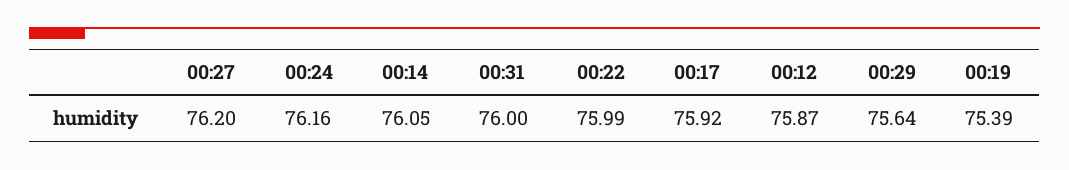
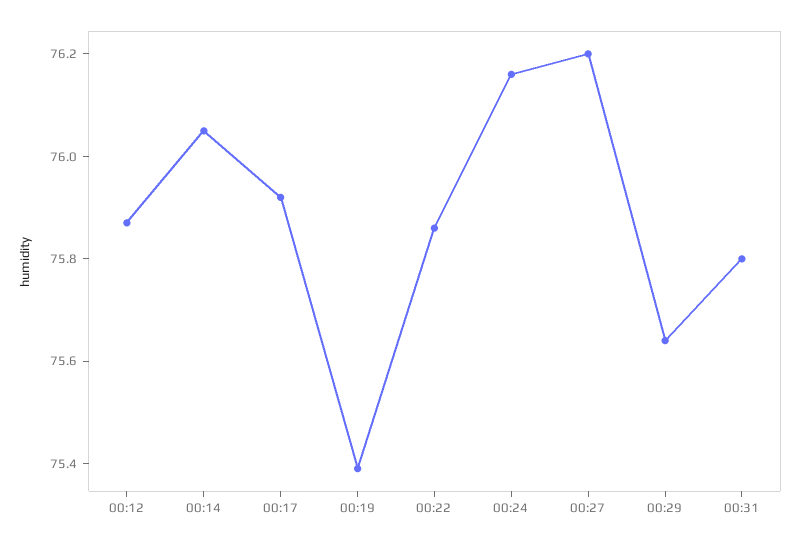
00:31: 76 -> 75.8
00:22: 75.99 -> 75.85

